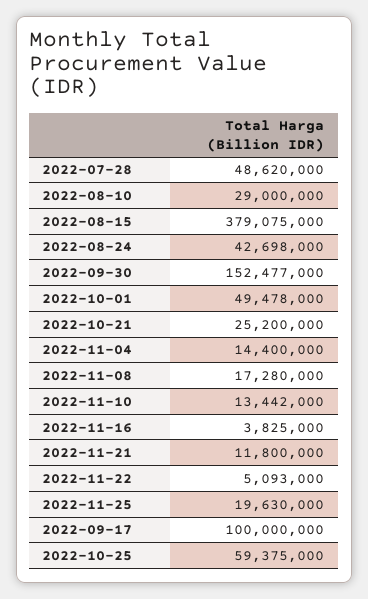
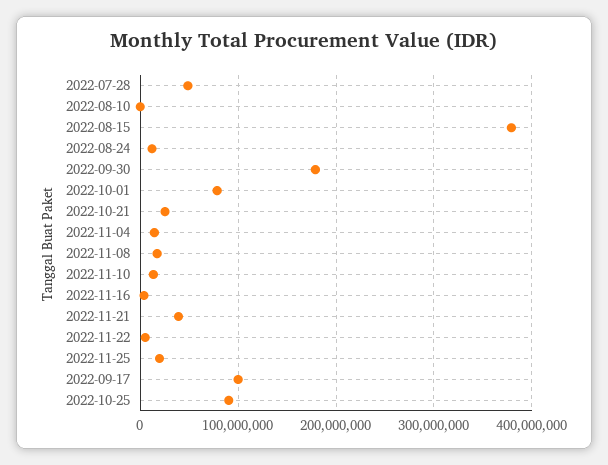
2022-08-10: 29000000 -> 0
2022-08-24: 42698000 -> 10000000
2022-09-30: 152477000 -> 180000000
2022-10-01: 49478000 -> 80000000
2022-11-21: 11800000 -> 40000000
2022-10-25: 59375000 -> 90000000

